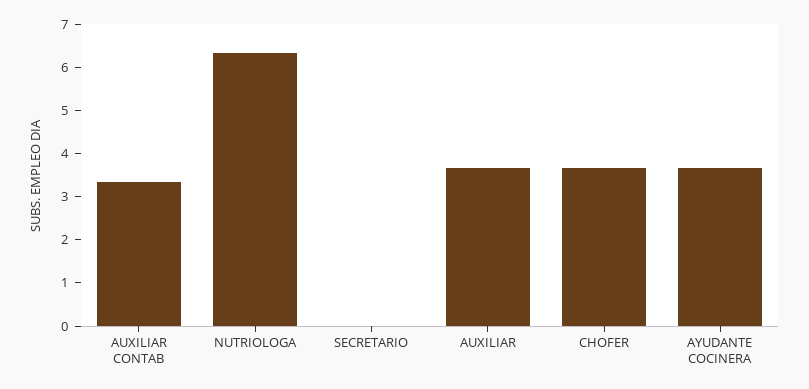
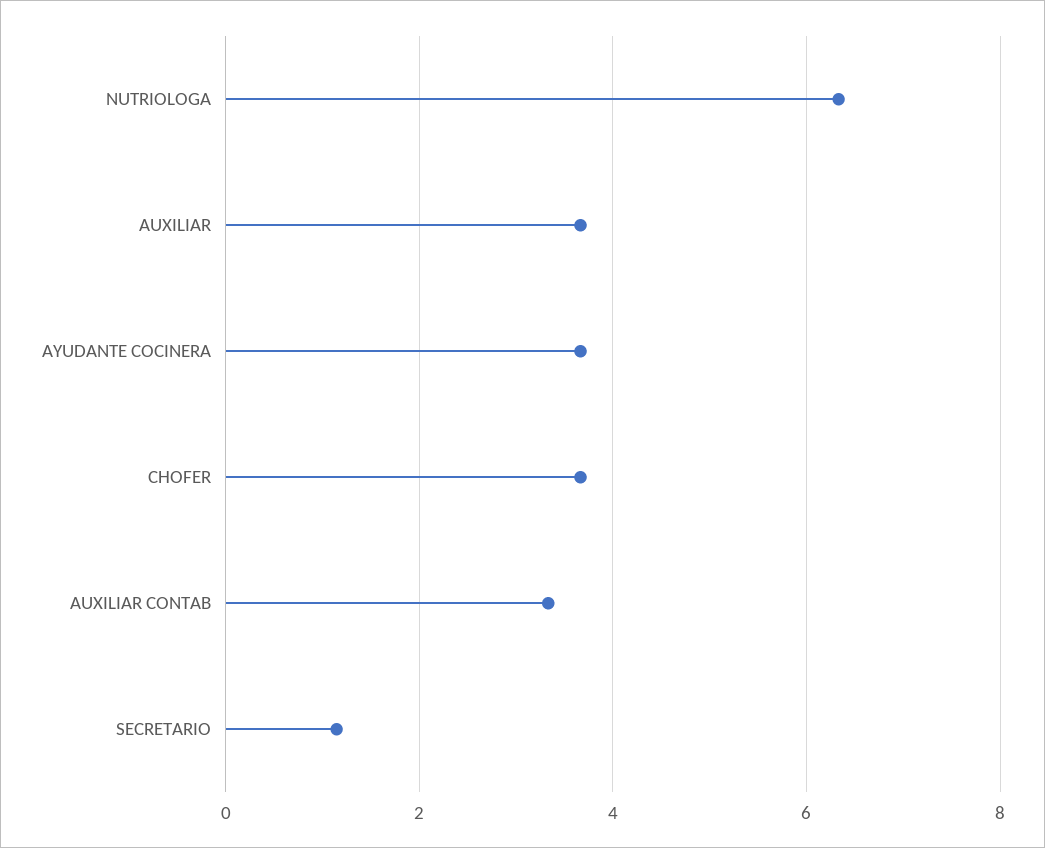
SECRETARIO: 0 -> 1.2

